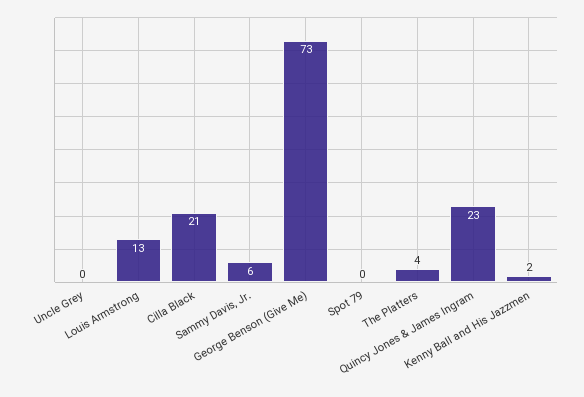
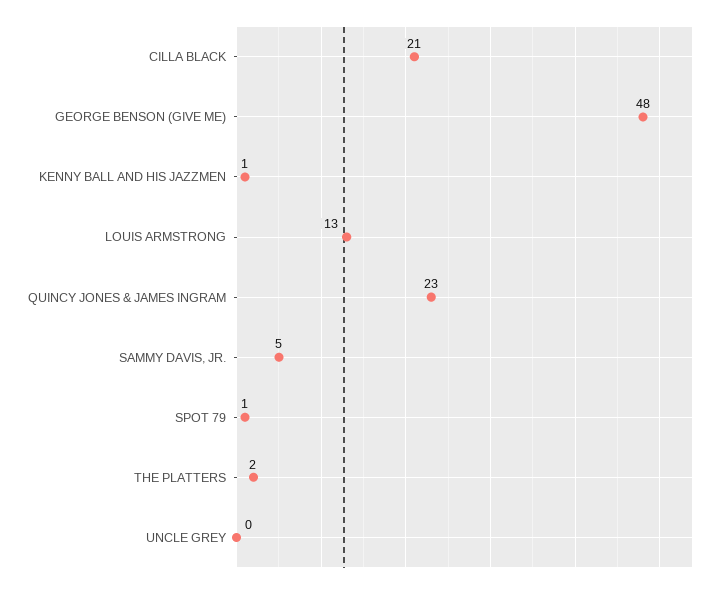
Sammy Davis, Jr.: 6 -> 5
George Benson (Give Me): 73 -> 48
Spot 79: 0 -> 1
The Platters: 4 -> 2
Kenny Ball and His Jazzmen: 2 -> 1

